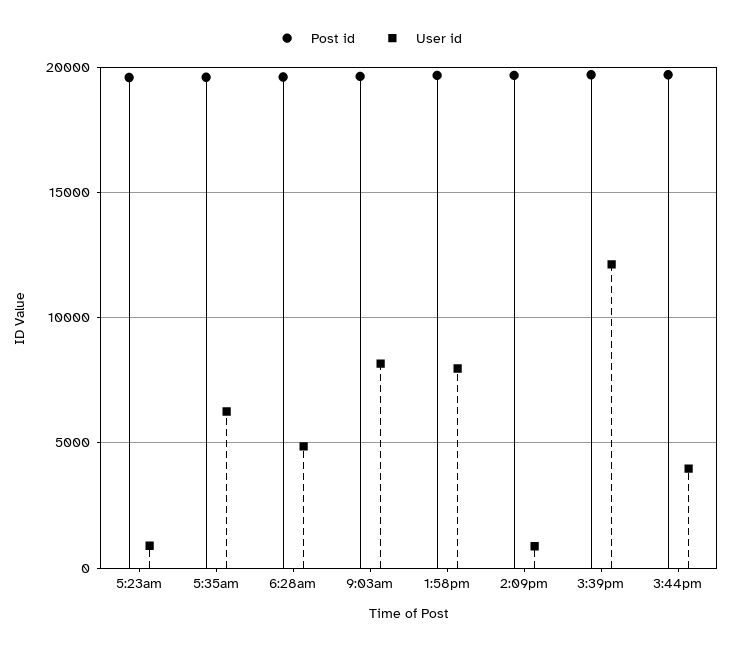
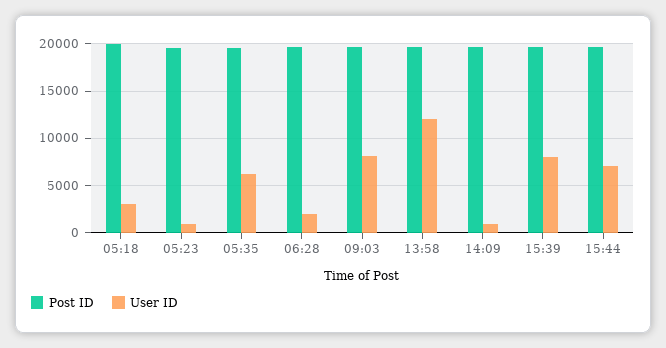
User id, 6:28am: 5000 -> 2000
User id, 1:58pm: 8000 -> 12000
User id, 3:39pm: 12000 -> 8000
User id, 3:44pm: 4000 -> 7000
Post id, 05:18: none -> 20000
User id, 05:18: none -> 3000

